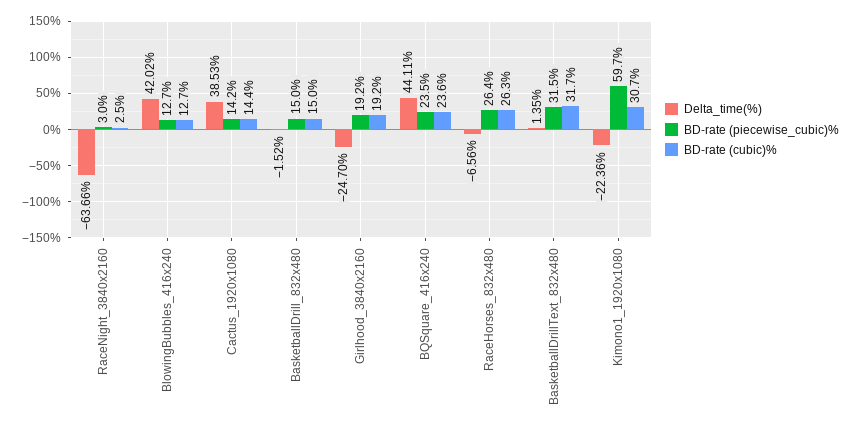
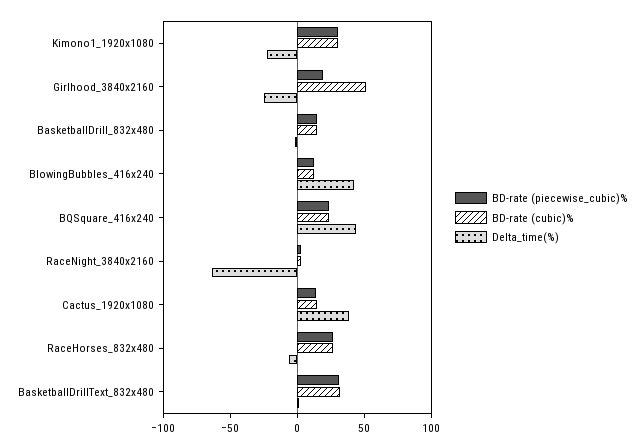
BD-rate (cubic)%, Girlhood_3840x2160: 19.2 -> 50
BD-rate (piecewise_cubic)%, Kimono1_1920x1080: 59.7 -> 30

